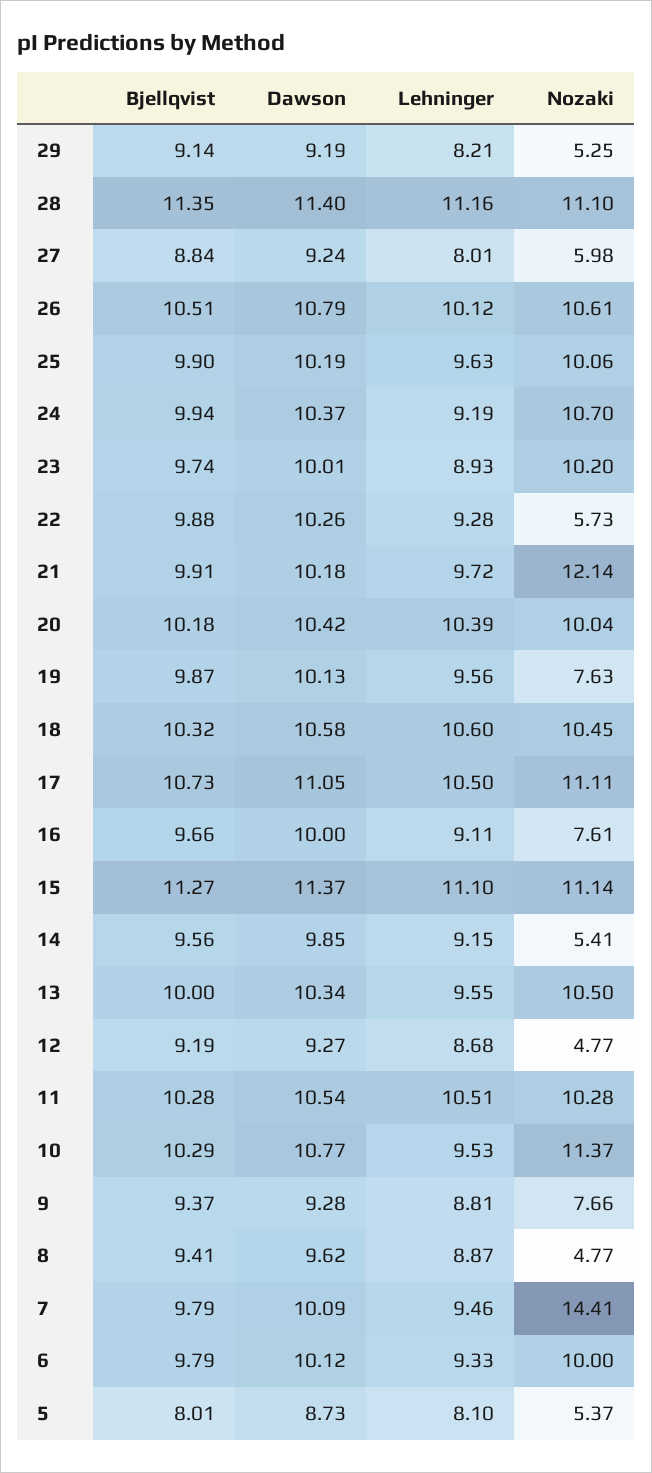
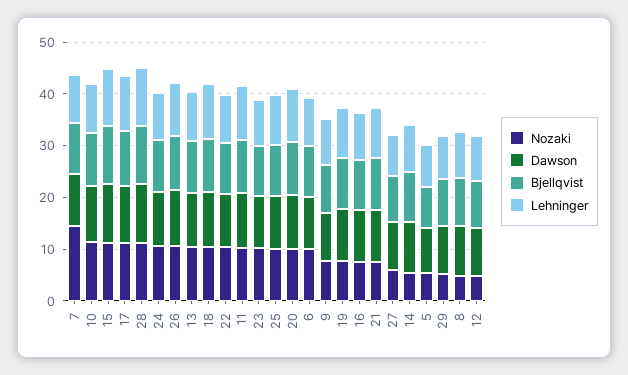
Nozaki, 22: 5.73 -> 10
Nozaki, 21: 12.14 -> 8

